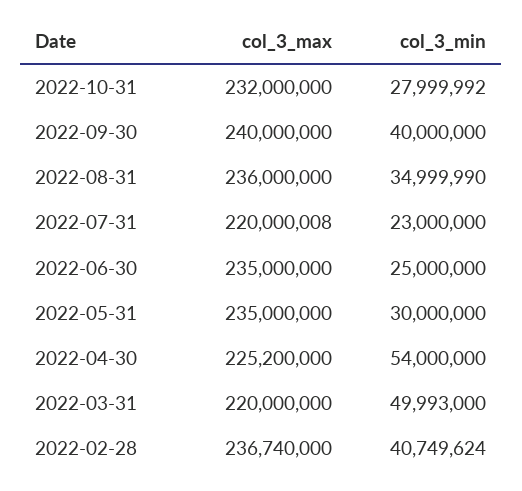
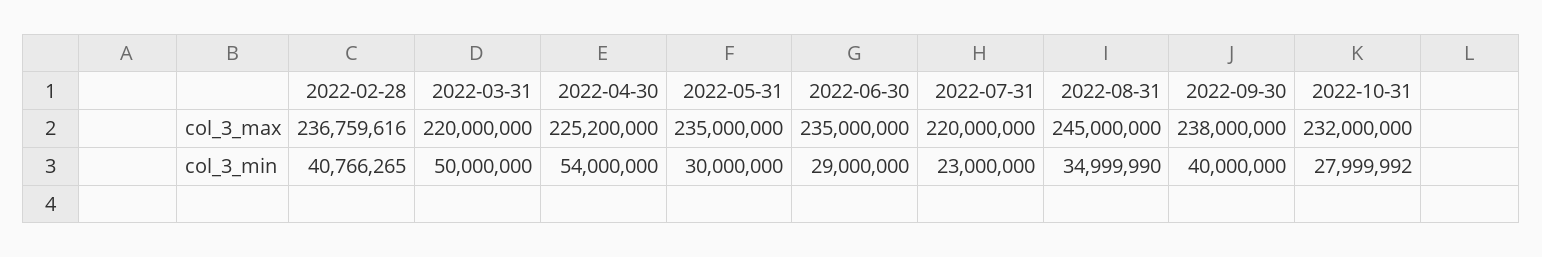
col_3_max, 2022-09-30: 240000000 -> 238000000
col_3_max, 2022-08-31: 236000000 -> 245000000
col_3_max, 2022-07-31: 220000008 -> 220000000
col_3_min, 2022-06-30: 25000000 -> 29000000
col_3_min, 2022-03-31: 49993000 -> 50000000
col_3_max, 2022-02-28: 236740000 -> 236759616
col_3_min, 2022-02-28: 40749624 -> 40766265

